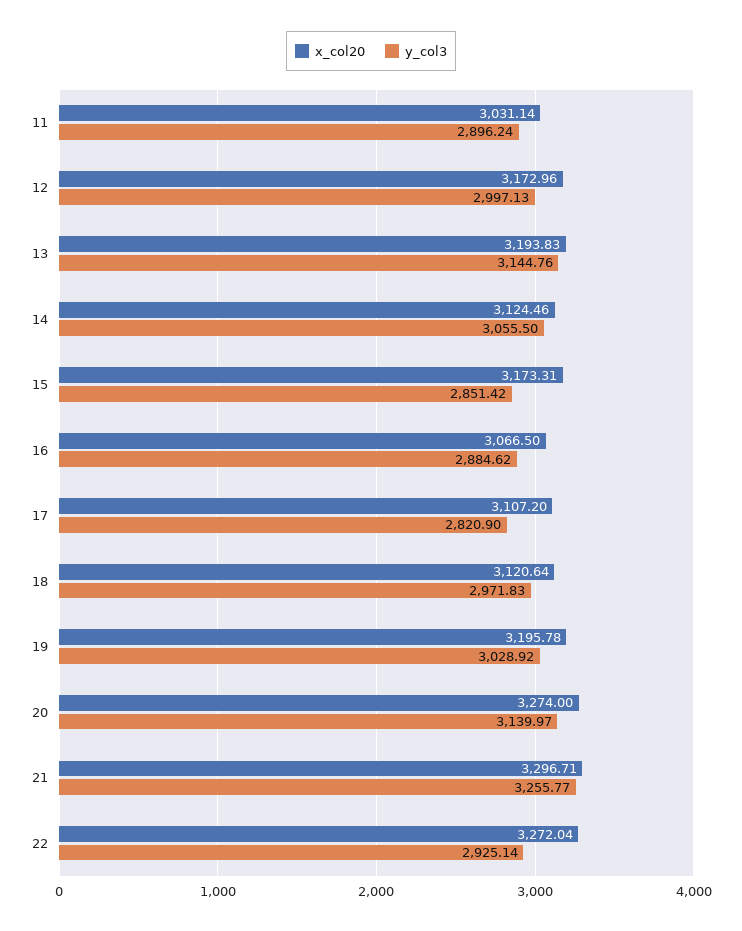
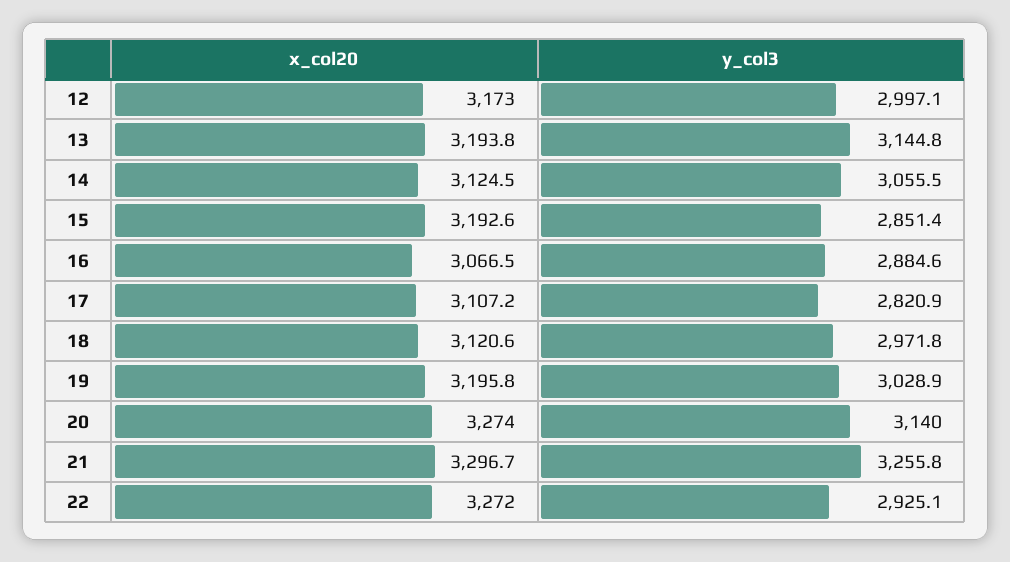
x_col20, 11: 3031.14 -> none
y_col3, 11: 2896.24 -> none
x_col20, 15: 3173.31 -> 3192.6

